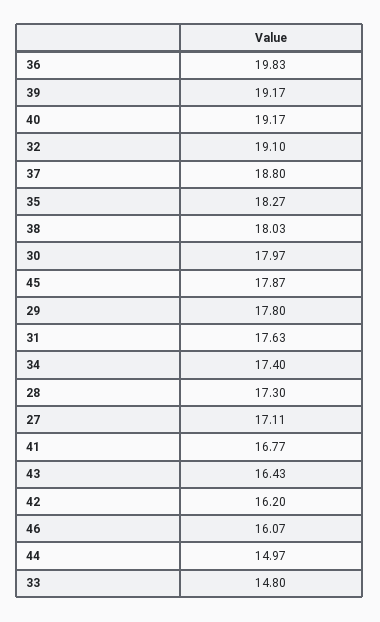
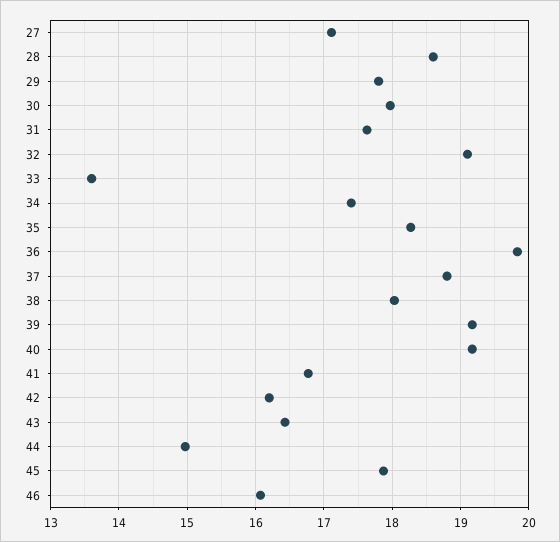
28: 17.3 -> 18.6
33: 14.8 -> 13.6

